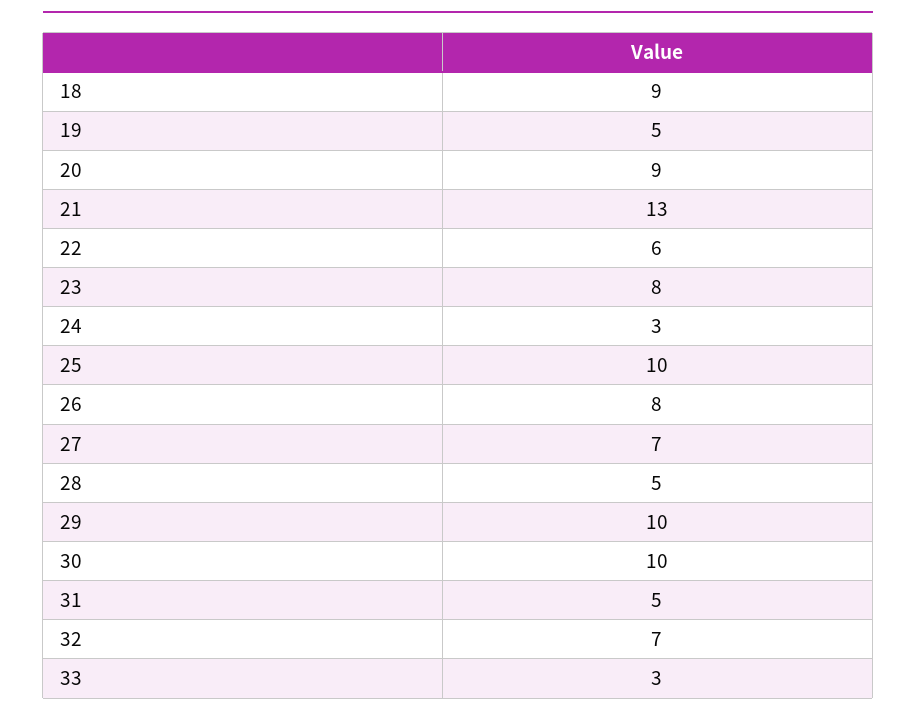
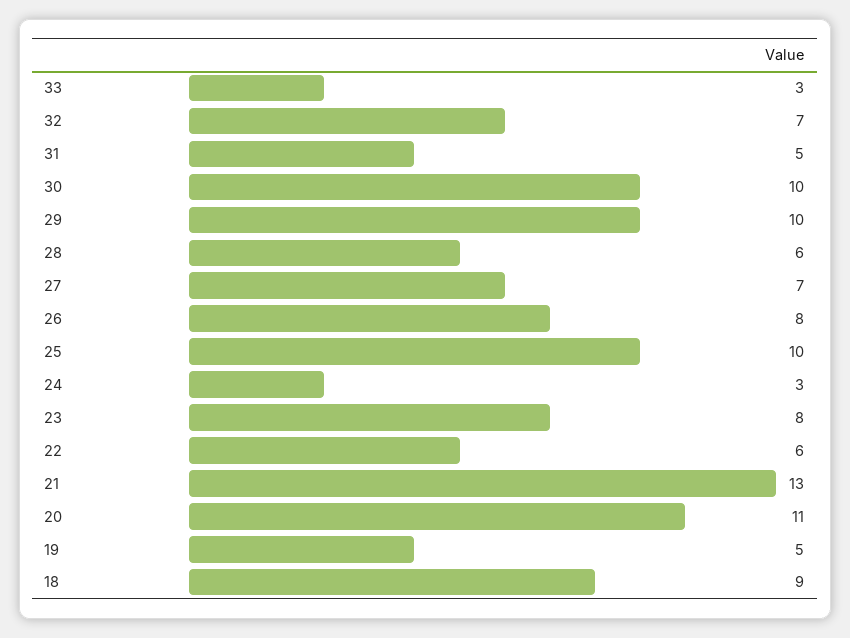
20: 9 -> 11
28: 5 -> 6

